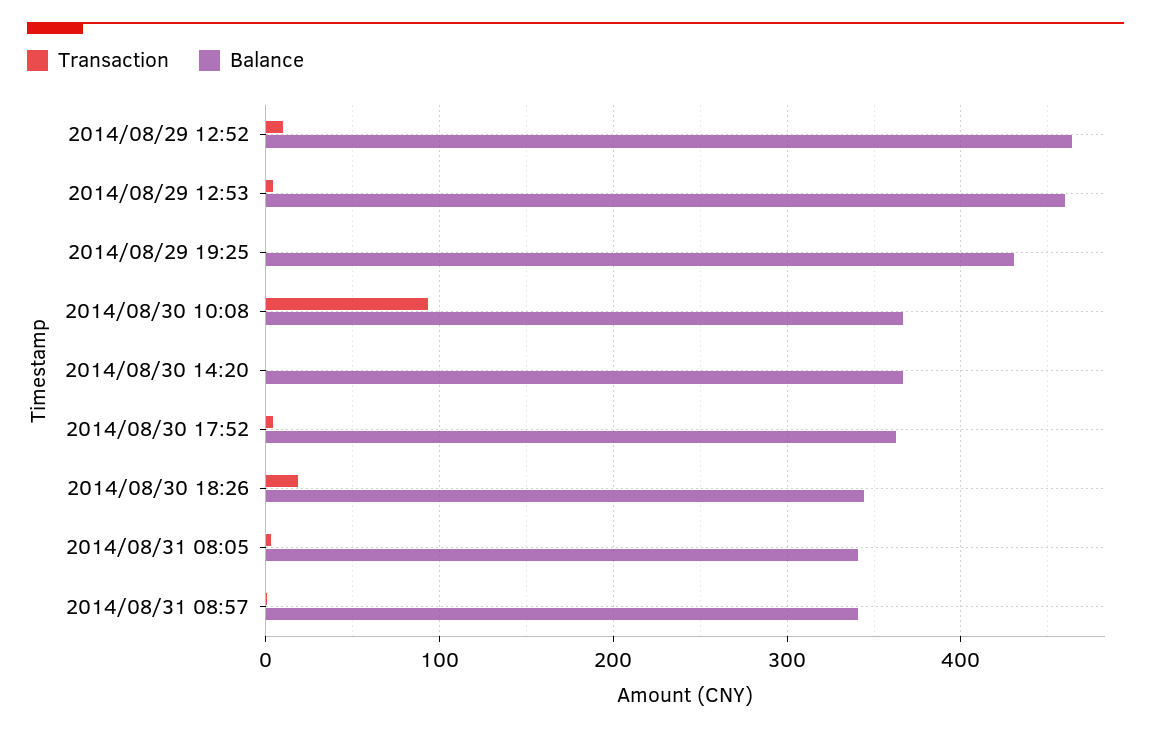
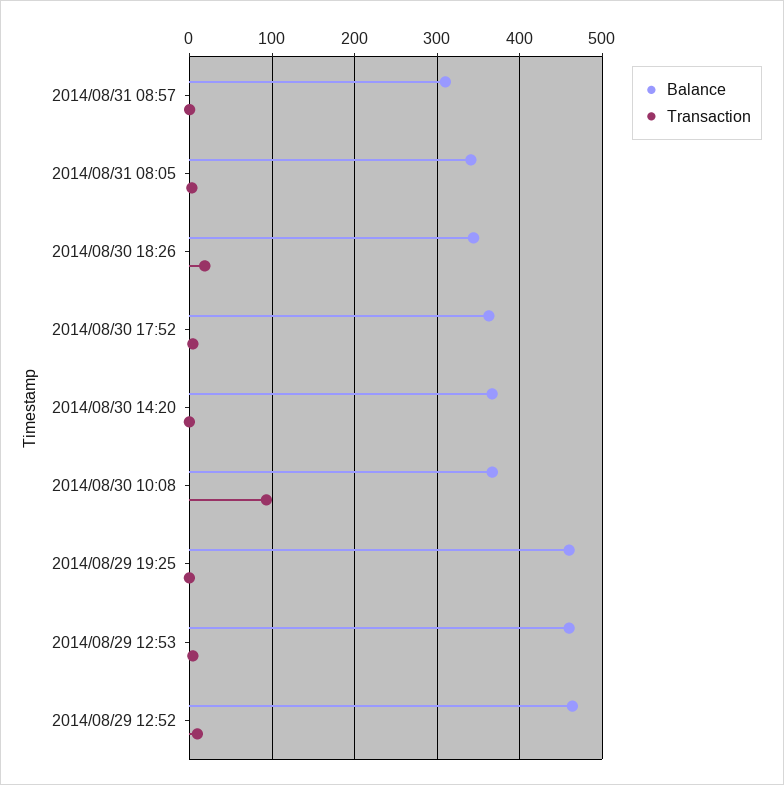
Balance, 2014/08/29 19:25: 430 -> 460
Balance, 2014/08/31 08:57: 340 -> 310

